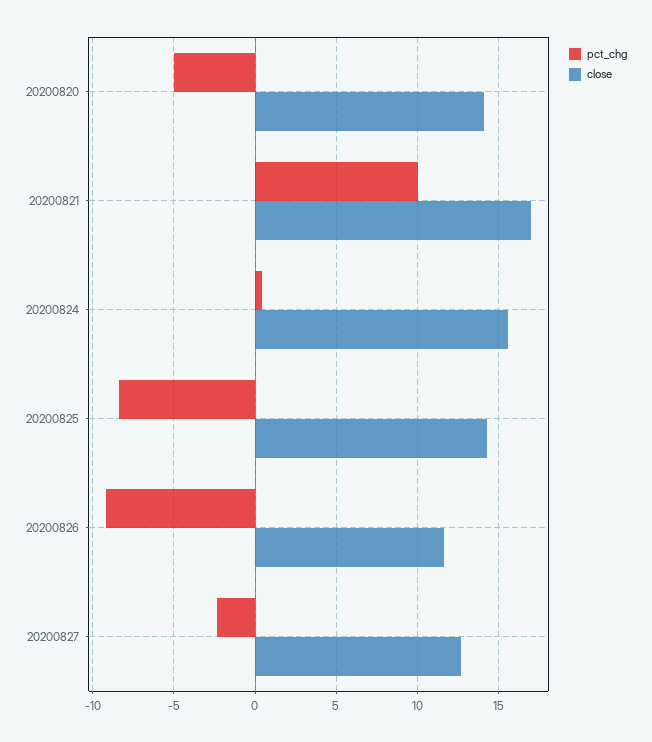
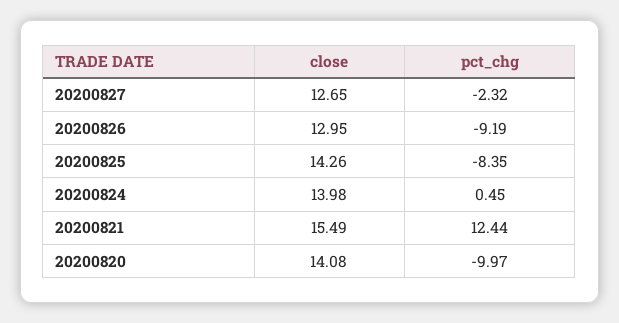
pct_chg, 20200820: -5 -> -9.97
pct_chg, 20200821: 10 -> 12.44
close, 20200821: 17 -> 15.49
close, 20200824: 15.5 -> 13.98
close, 20200826: 11.5 -> 12.95

